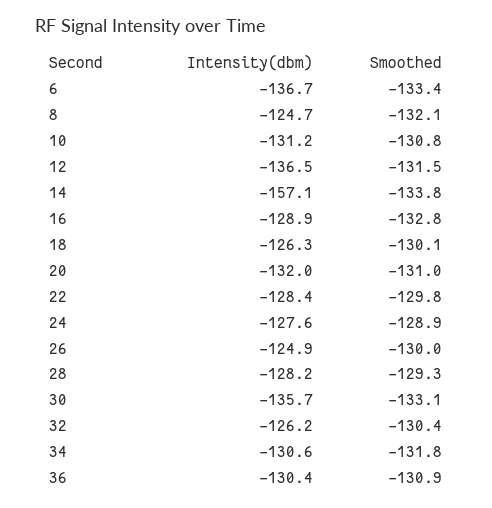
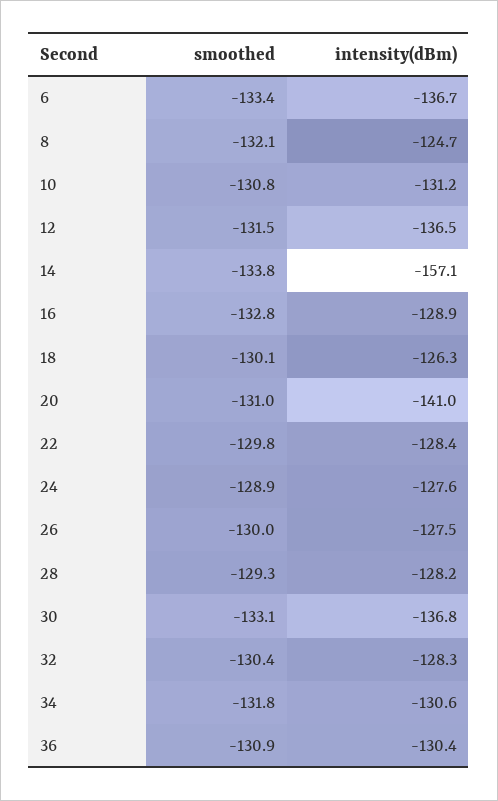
Intensity(dbm), 20: -132 -> -141
Intensity(dbm), 26: -124.9 -> -127.5
Intensity(dbm), 30: -135.7 -> -136.8
Intensity(dbm), 32: -126.2 -> -128.3

